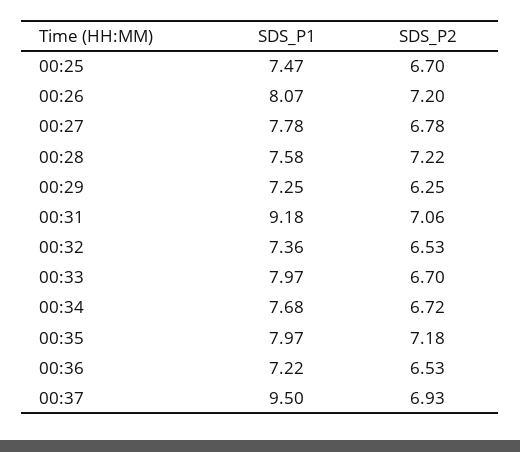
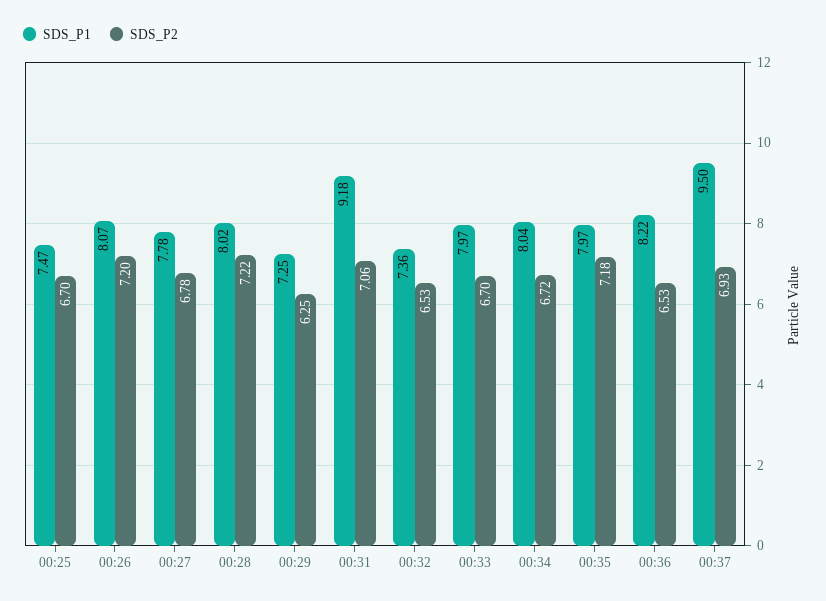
SDS_P1, 00:28: 7.58 -> 8.02
SDS_P1, 00:34: 7.68 -> 8.04
SDS_P1, 00:36: 7.22 -> 8.22

